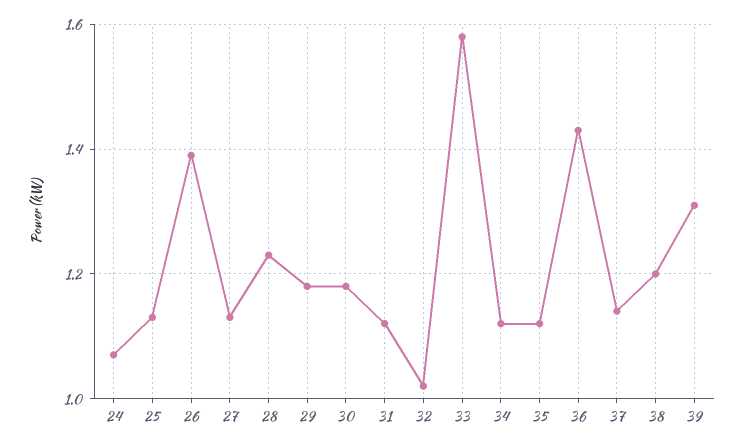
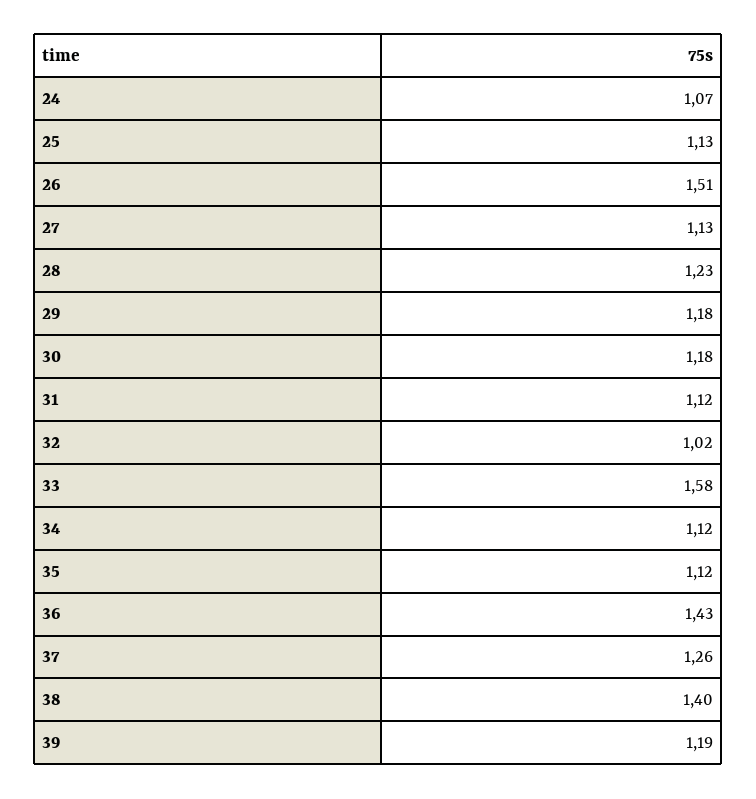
26: 1.4 -> 1.51
37: 1.15 -> 1.26
38: 1.2 -> 1.4
39: 1.3 -> 1.19

